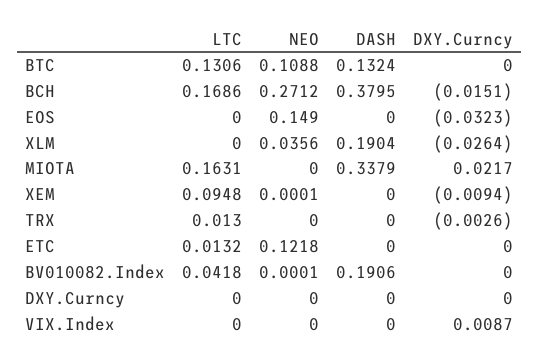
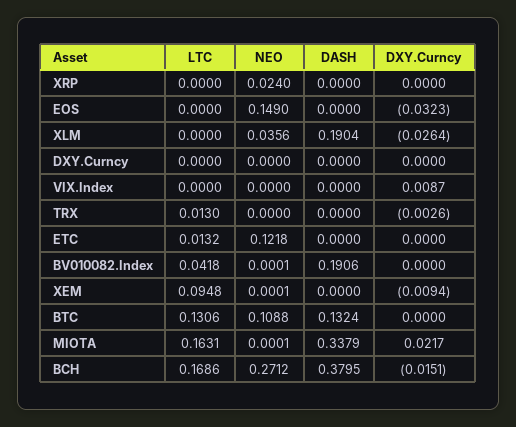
NEO, MIOTA: 0 -> 0.0001
LTC, XRP: none -> 0
NEO, XRP: none -> 0.024
DASH, XRP: none -> 0
DXY.Curncy, XRP: none -> 0

